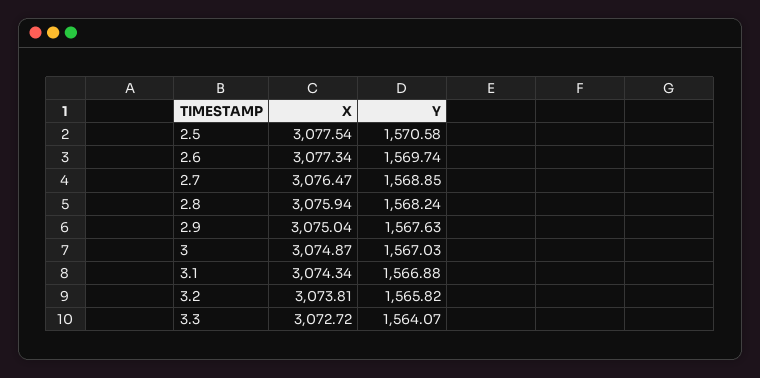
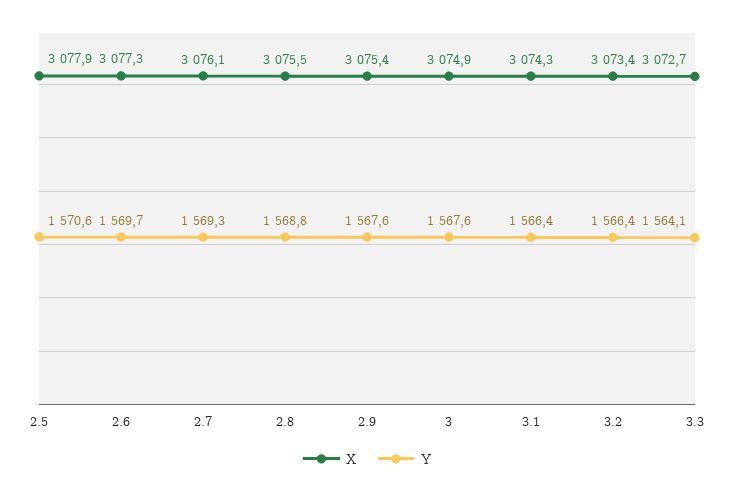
X, 2.5: 3077.54 -> 3077.9
X, 2.7: 3076.47 -> 3076.1
Y, 2.7: 1568.85 -> 1569.3
X, 2.8: 3075.94 -> 3075.5
Y, 2.8: 1568.24 -> 1568.8
X, 2.9: 3075.04 -> 3075.4
Y, 3: 1567.03 -> 1567.6
Y, 3.1: 1566.88 -> 1566.4
X, 3.2: 3073.81 -> 3073.4
Y, 3.2: 1565.82 -> 1566.4

